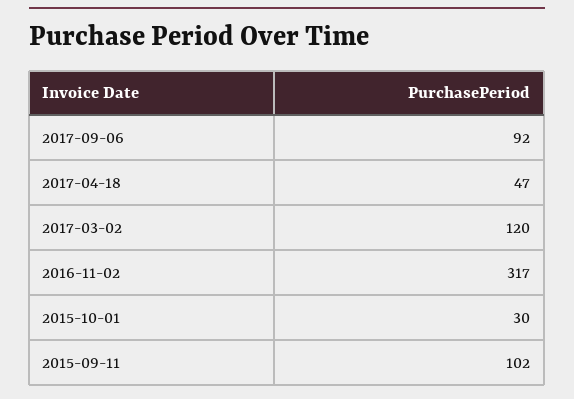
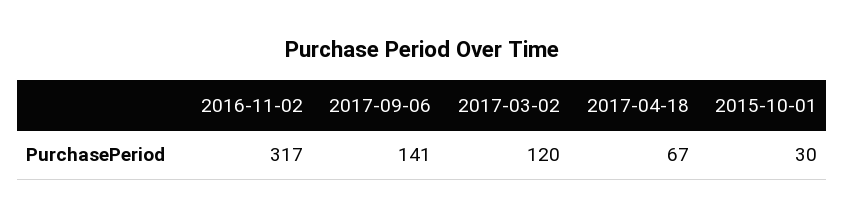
2017-09-06: 92 -> 141
2017-04-18: 47 -> 67
2015-09-11: 102 -> none

